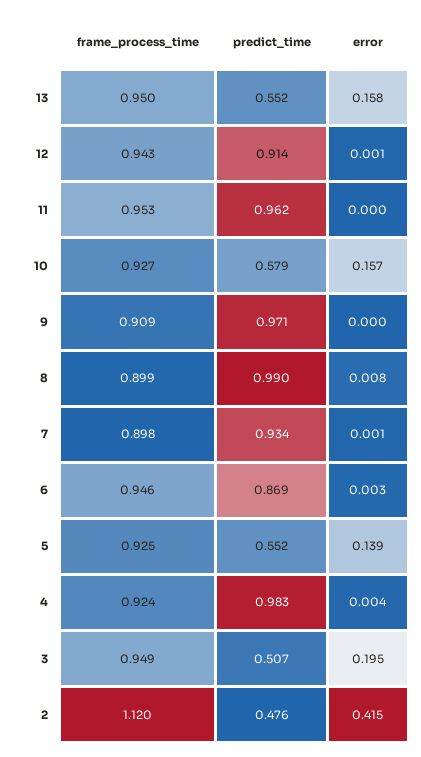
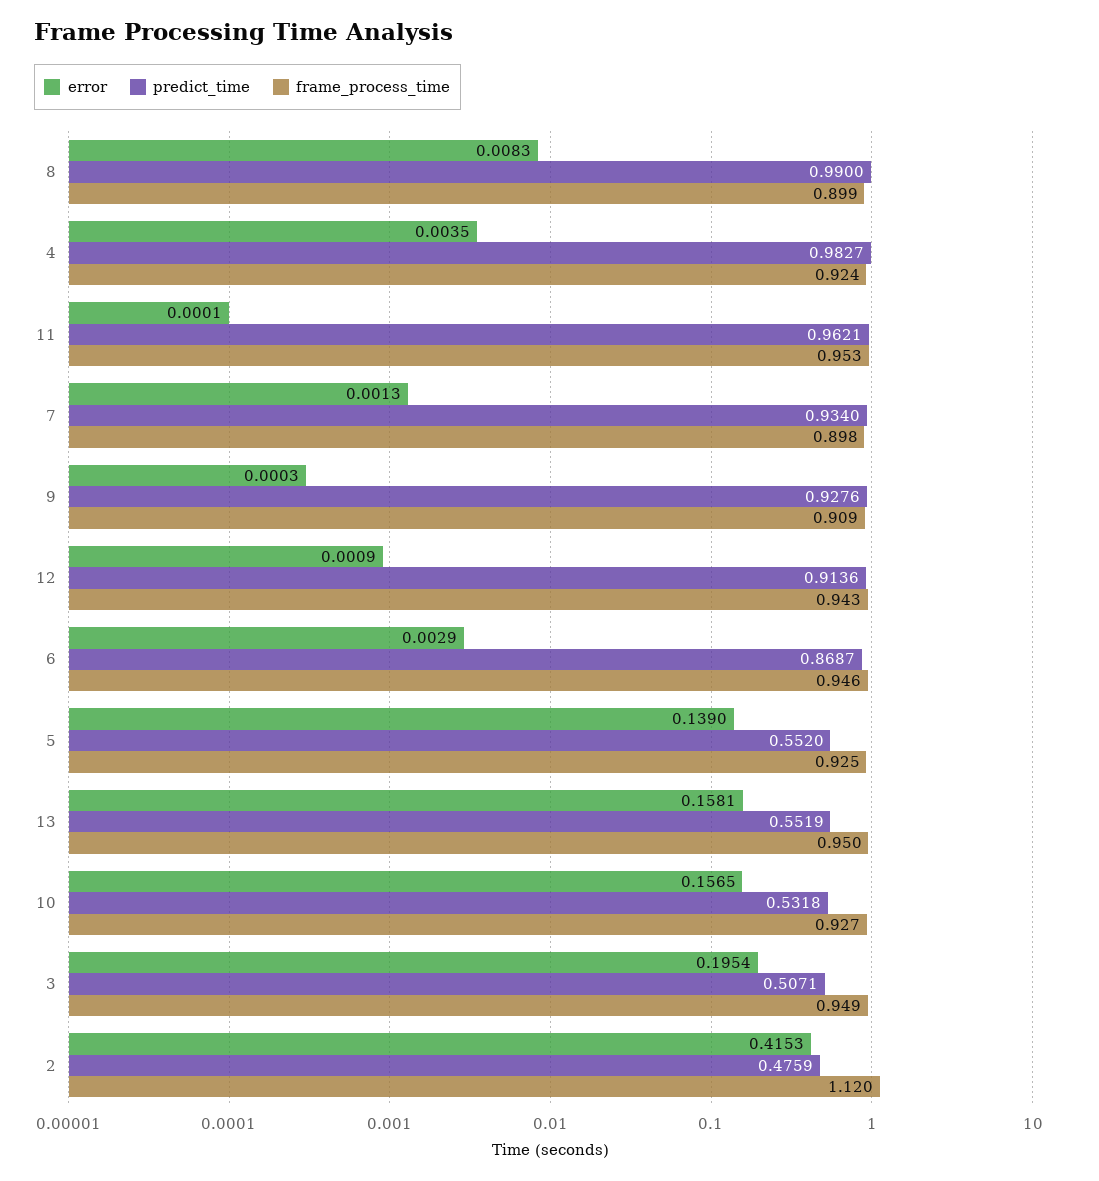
predict_time, 10: 0.579 -> 0.5318
predict_time, 9: 0.971 -> 0.9276

